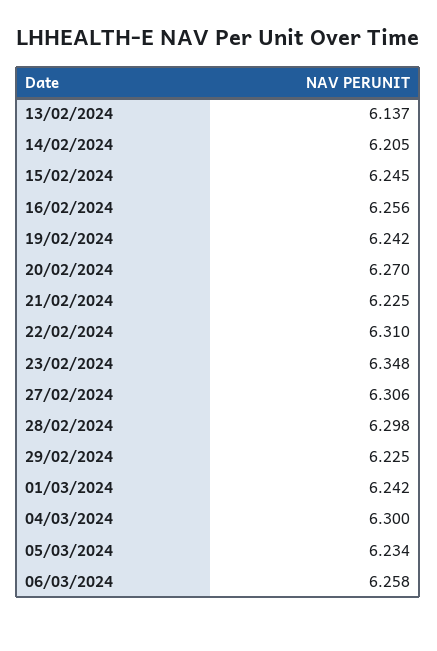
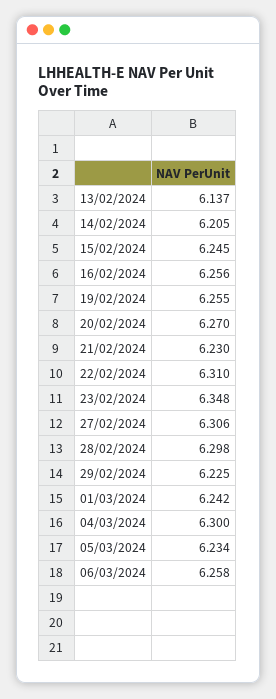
19/02/2024: 6.242 -> 6.255
21/02/2024: 6.225 -> 6.23

